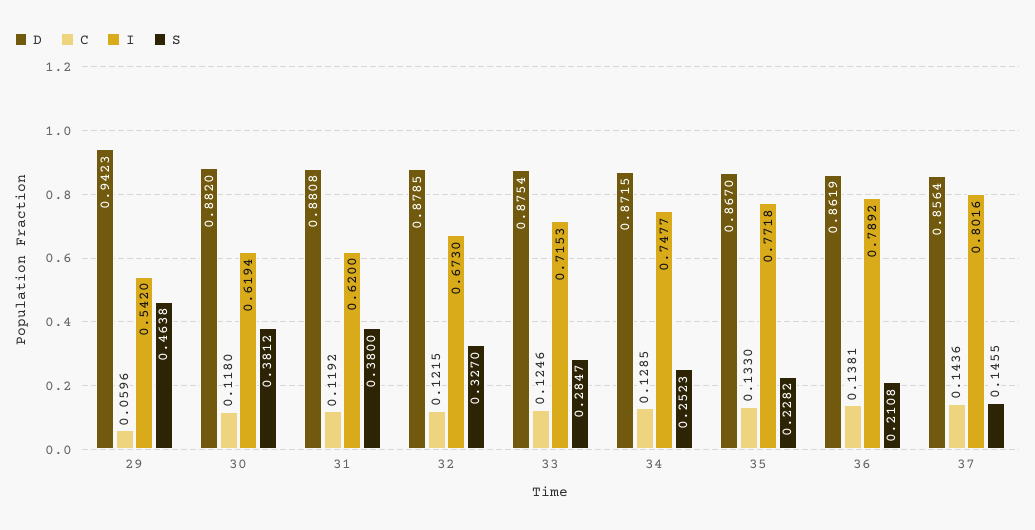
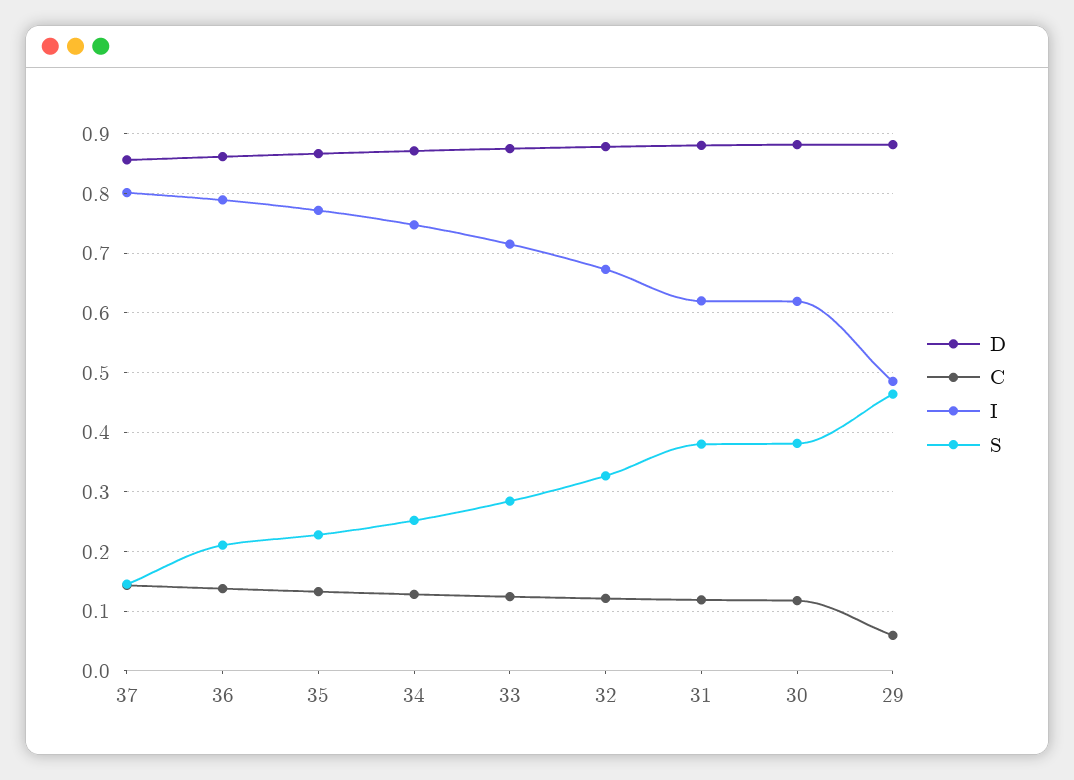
D, 29: 0.9423 -> 0.88
I, 29: 0.542 -> 0.48

